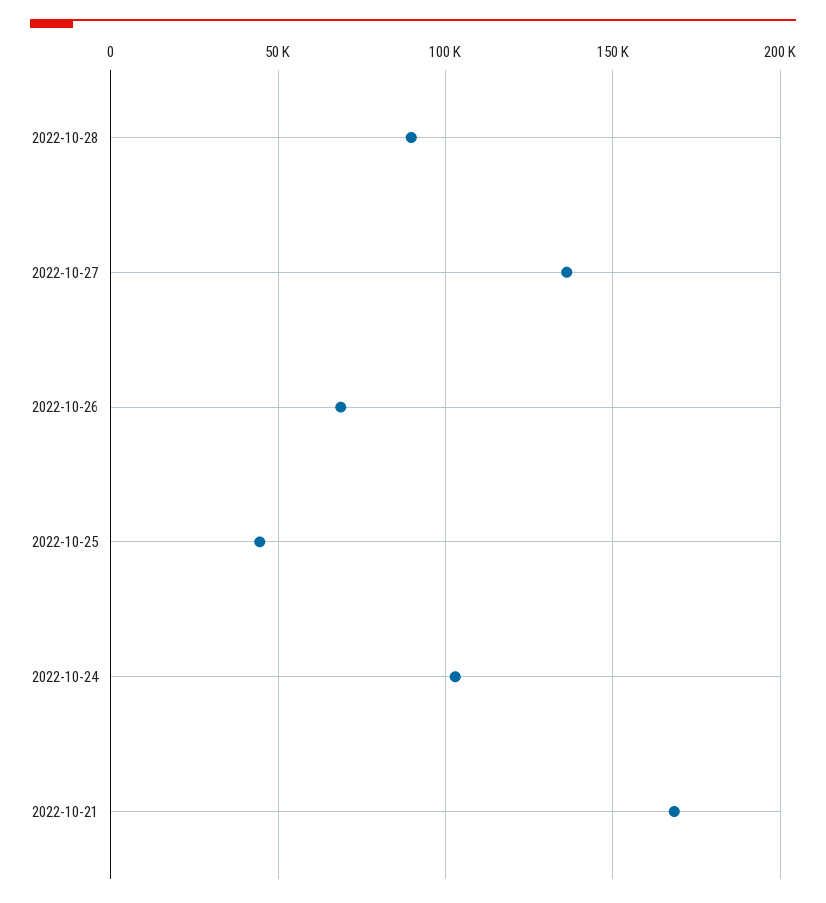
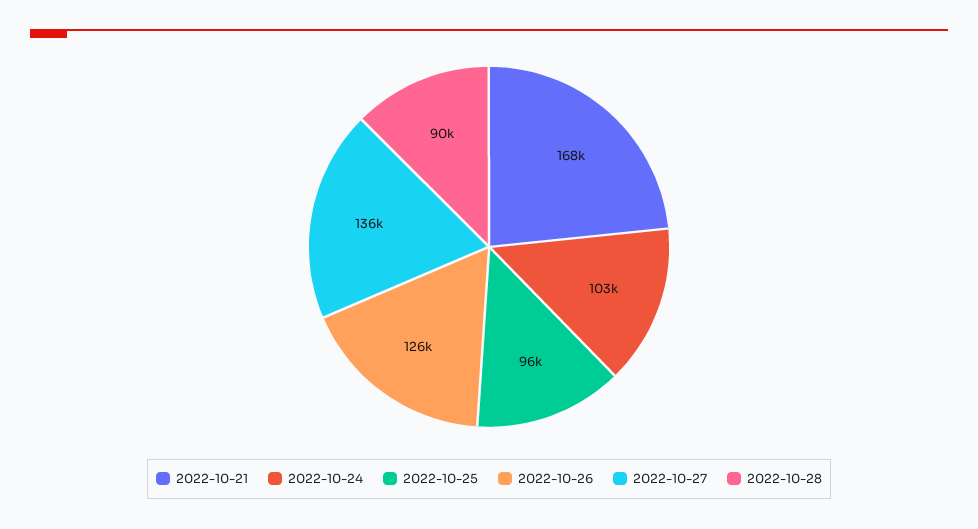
2022-10-26: 70000 -> 126000
2022-10-25: 45000 -> 96000

